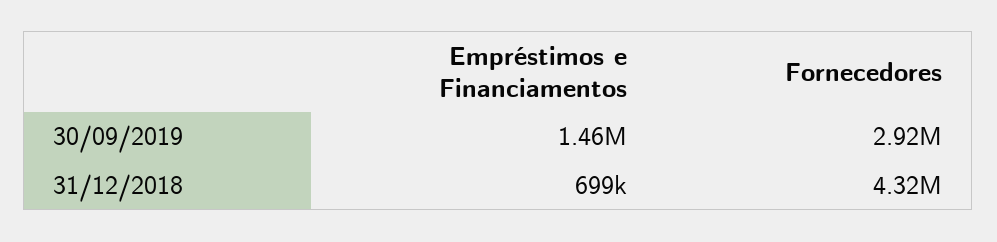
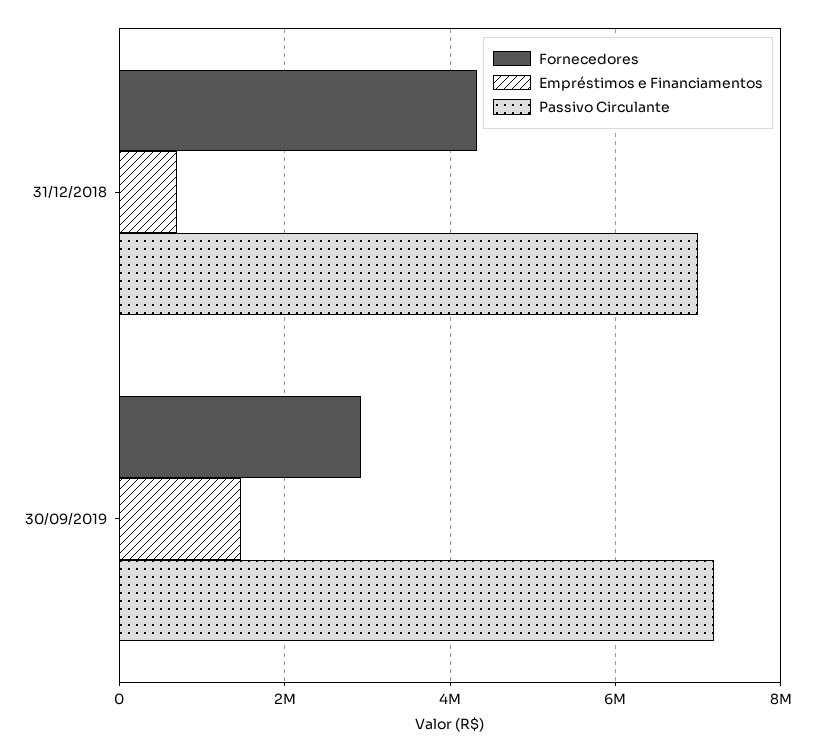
Passivo Circulante, 31/12/2018: none -> 7000000
Passivo Circulante, 30/09/2019: none -> 7200000

